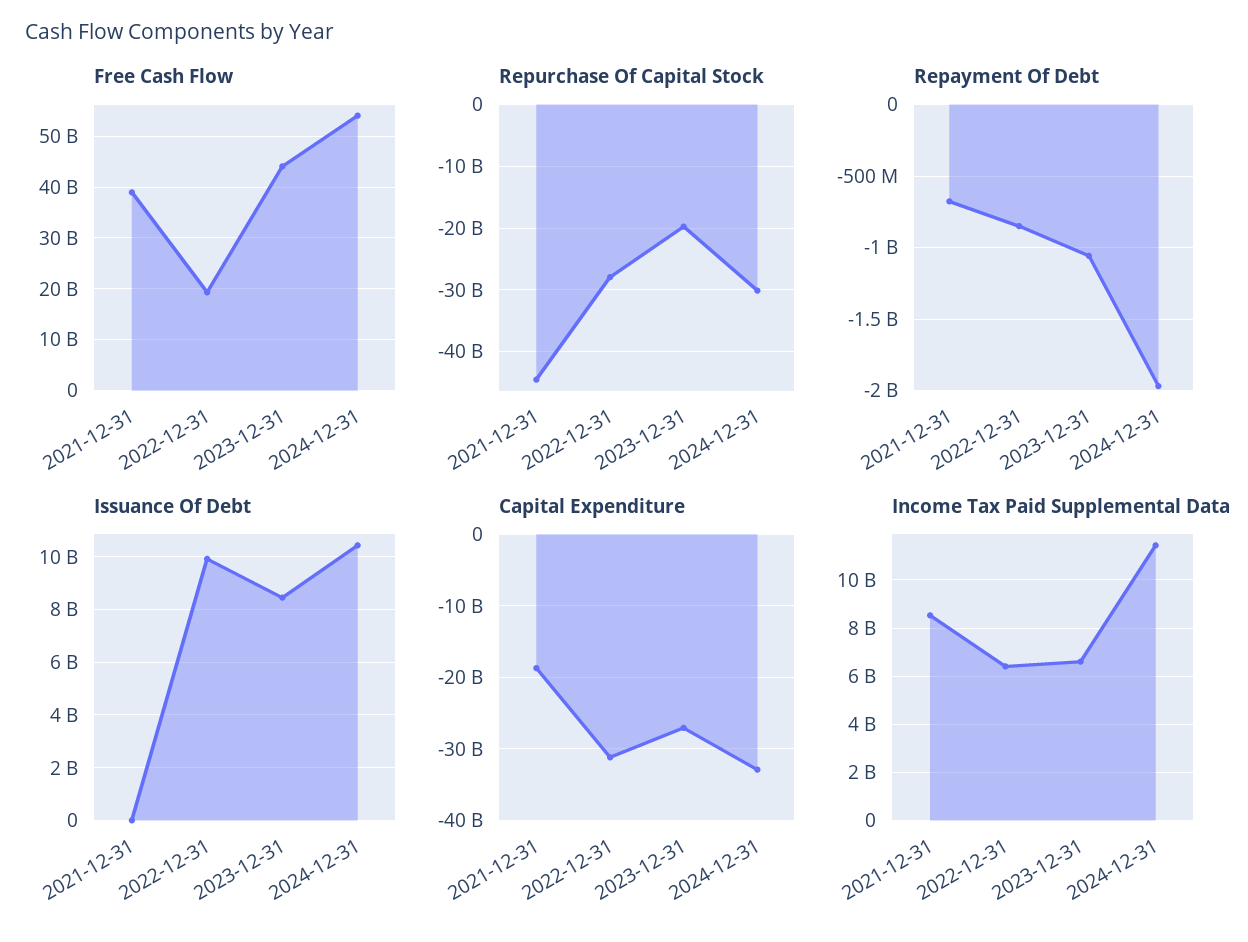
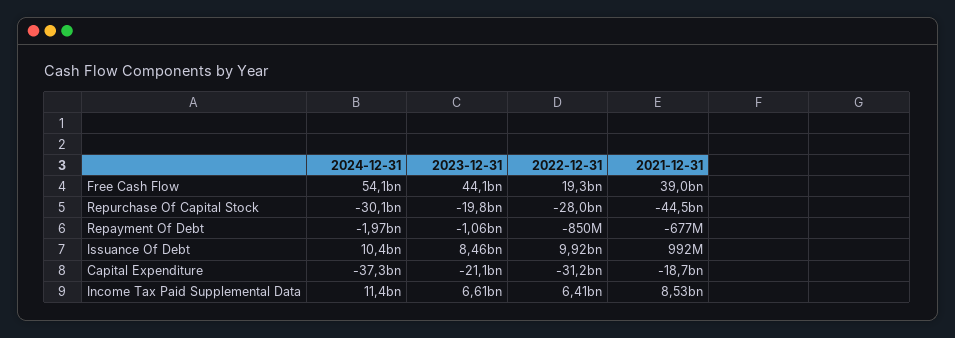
Issuance Of Debt, 2021-12-31: 0 -> 992000000
Capital Expenditure, 2023-12-31: -27000000000 -> -21100000000
Capital Expenditure, 2024-12-31: -33000000000 -> -37300000000

